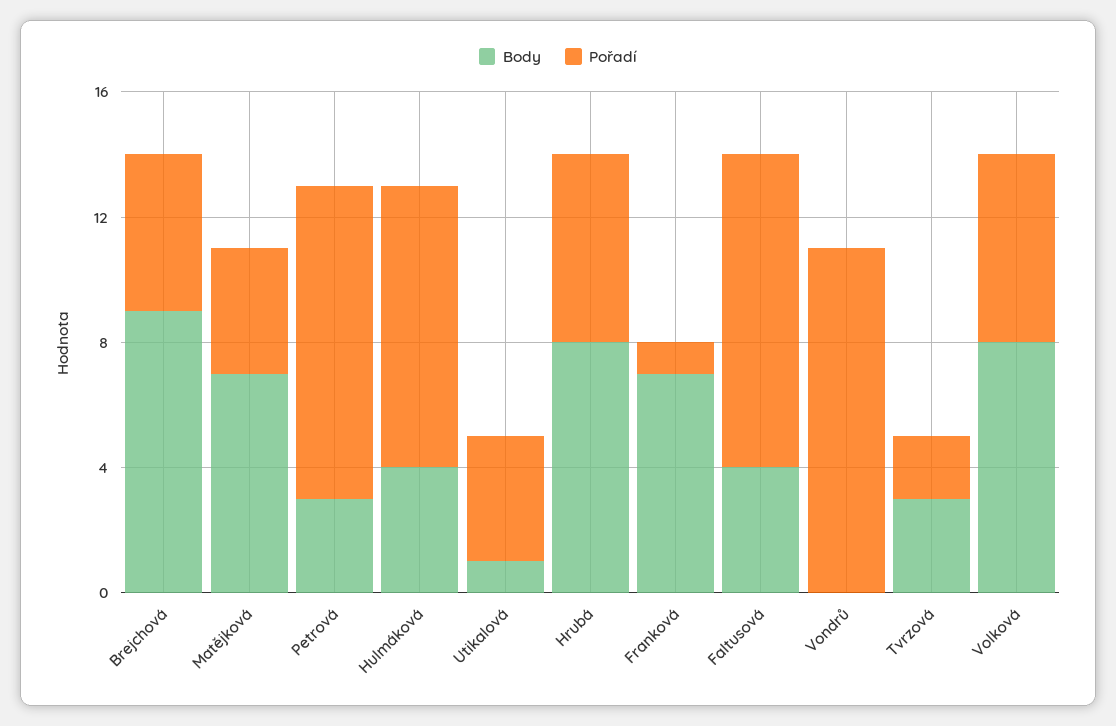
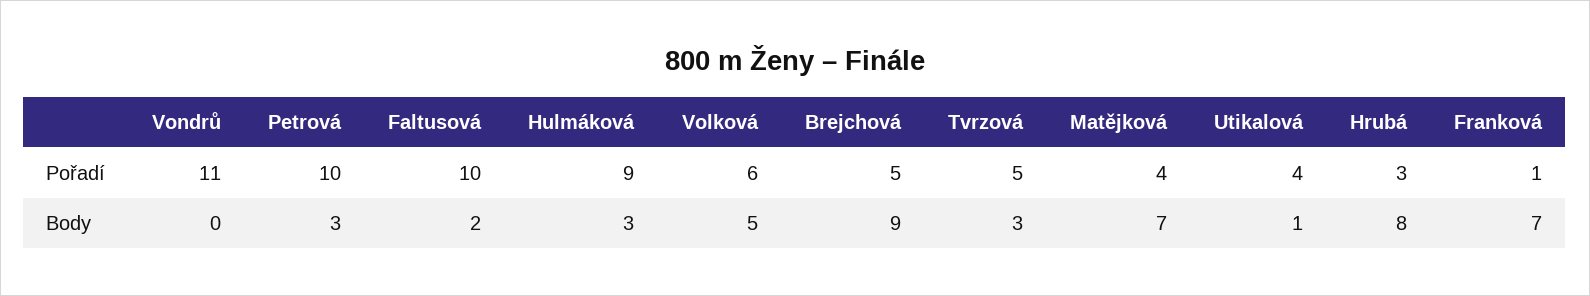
Body, Hulmáková: 4 -> 3
Pořadí, Hrubá: 6 -> 3
Body, Faltusová: 4 -> 2
Pořadí, Tvrzová: 2 -> 5
Body, Volková: 8 -> 5

